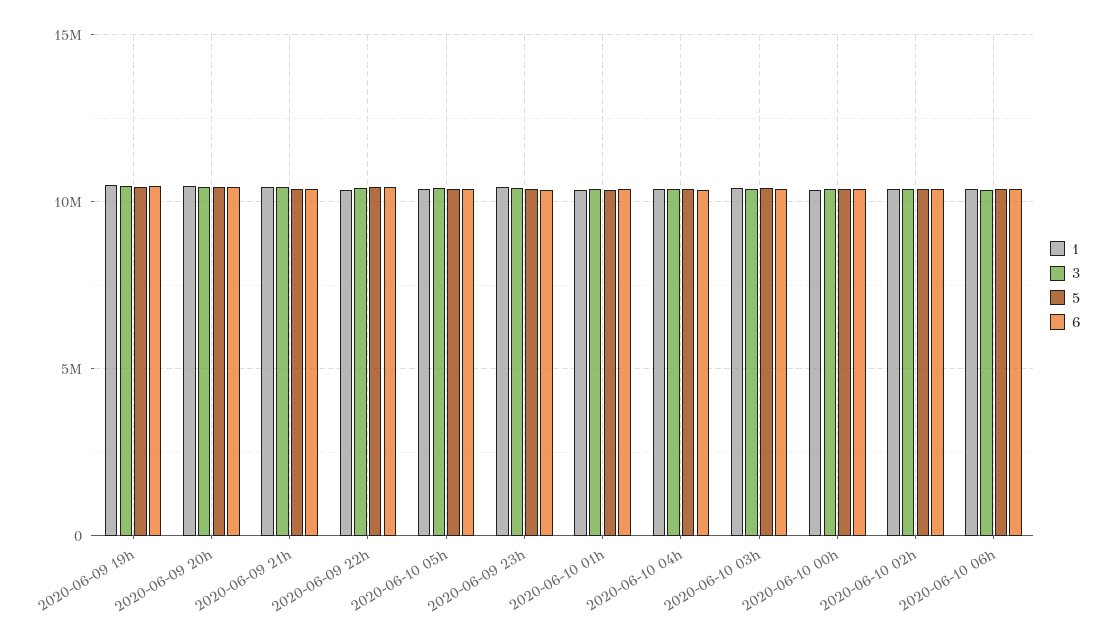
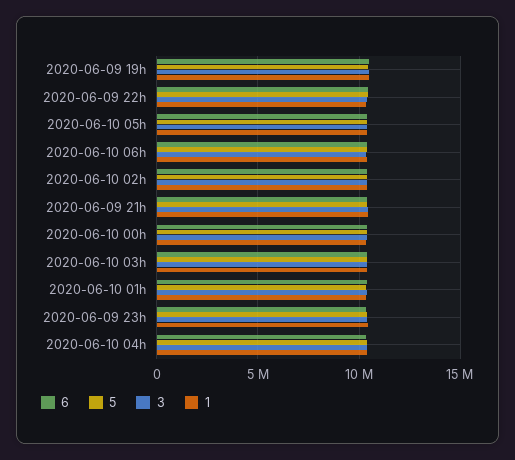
1, 2020-06-09 20h: 10500000 -> none
3, 2020-06-09 20h: 10500000 -> none
5, 2020-06-09 20h: 10500000 -> none
6, 2020-06-09 20h: 10500000 -> none

